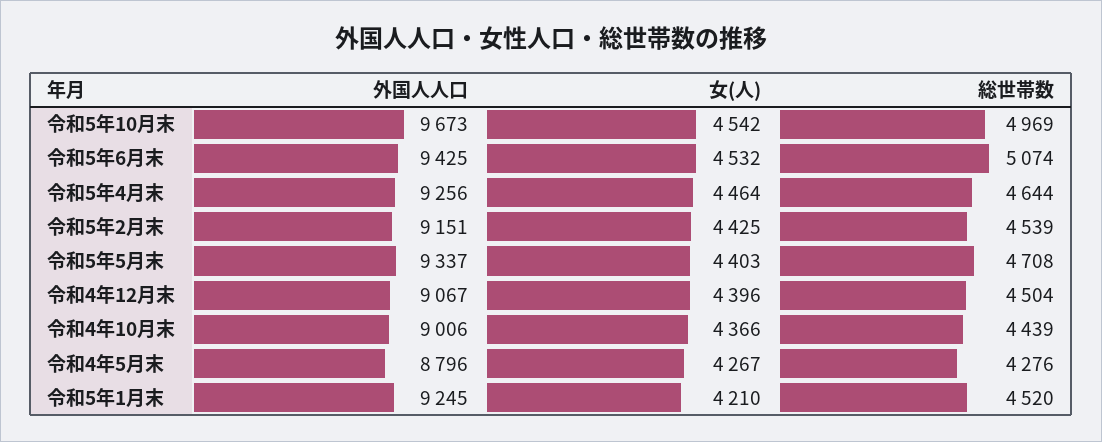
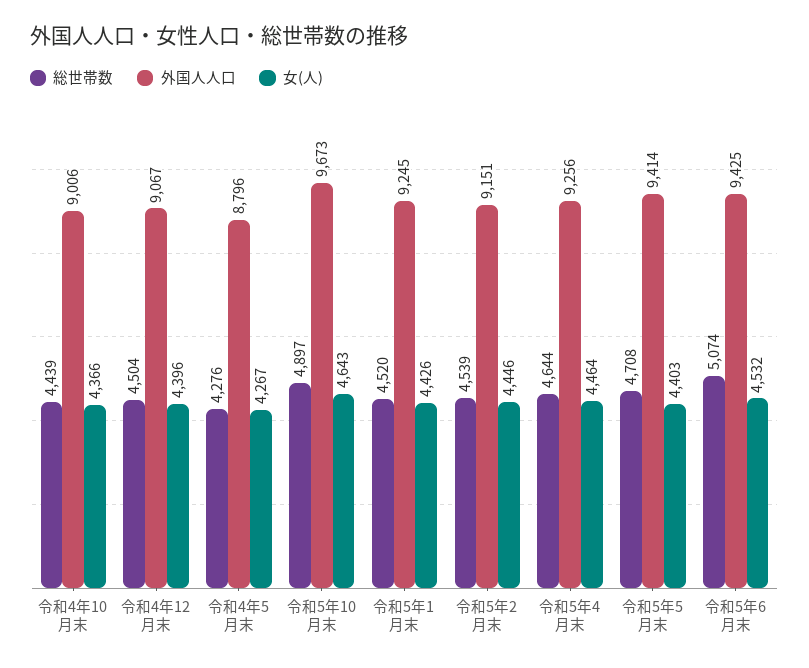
女(人), 令和5年10月末: 4542 -> 4643
総世帯数, 令和5年10月末: 4969 -> 4897
女(人), 令和5年2月末: 4425 -> 4446
外国人人口, 令和5年5月末: 9337 -> 9414
女(人), 令和5年1月末: 4210 -> 4426

